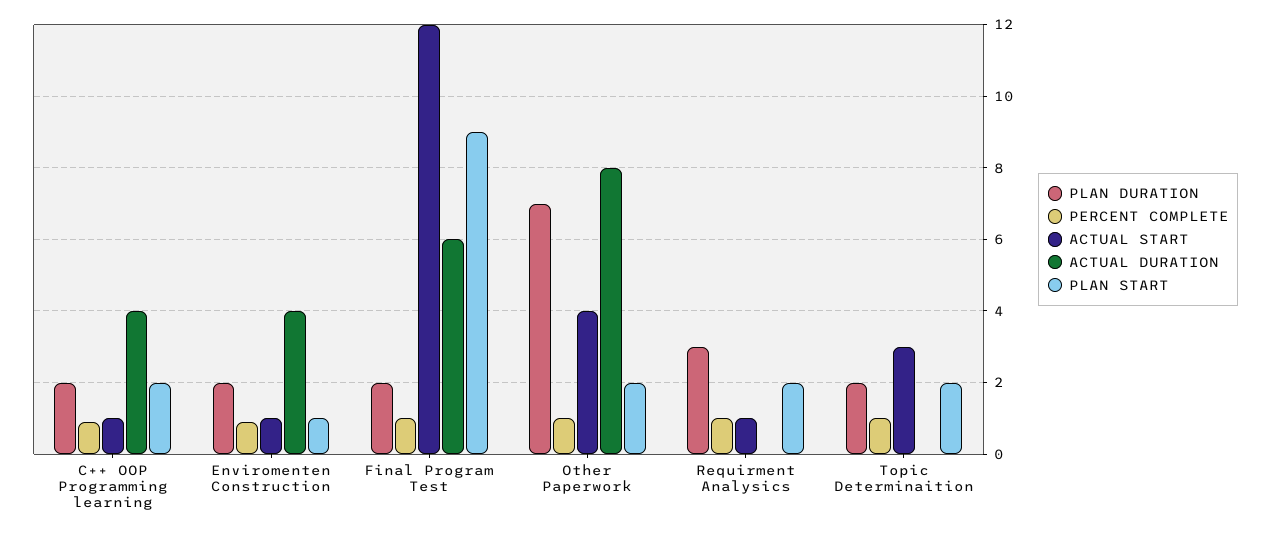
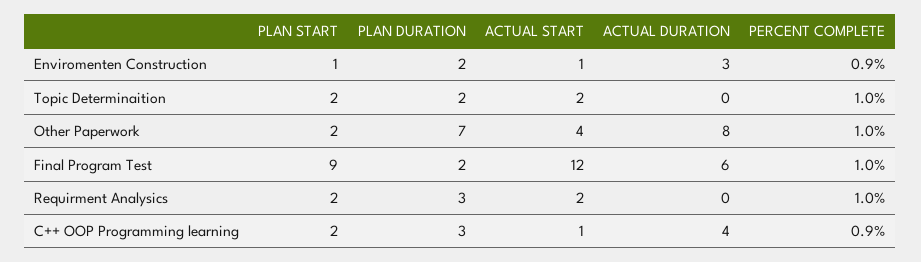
PLAN DURATION, C++ OOP Programming learning: 2 -> 3
ACTUAL DURATION, Enviromenten Construction: 4 -> 3
ACTUAL START, Requirment Analysics: 1 -> 2
ACTUAL START, Topic Determinaition: 3 -> 2

